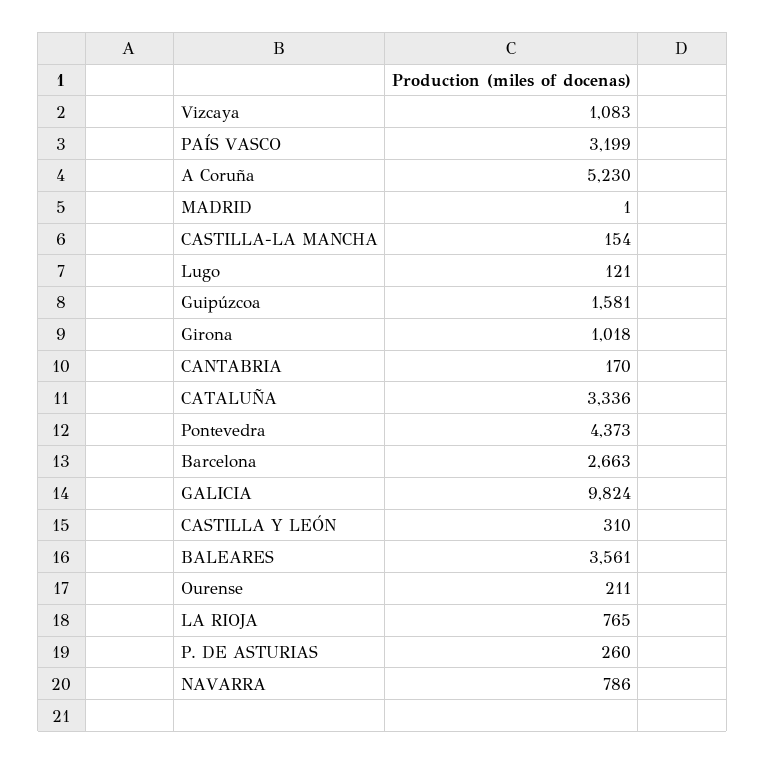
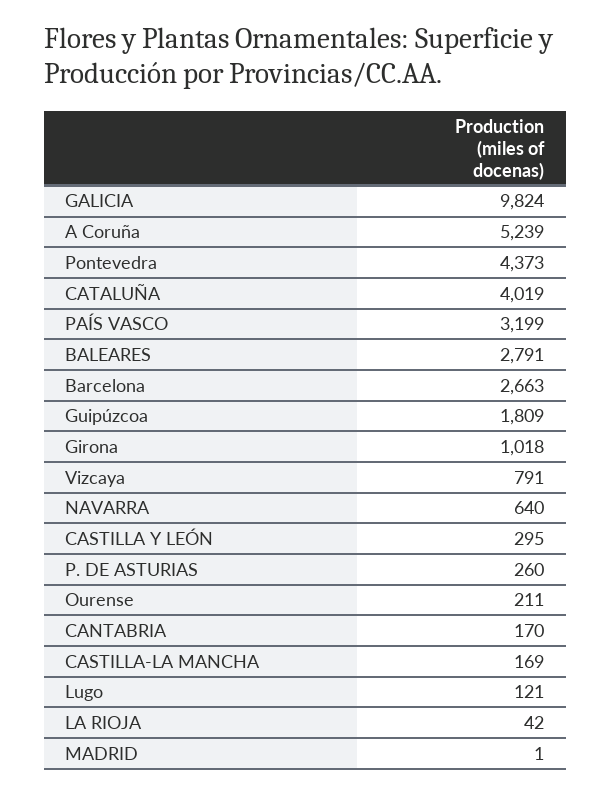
Vizcaya: 1083 -> 791
A Coruña: 5230 -> 5239
CASTILLA-LA MANCHA: 154 -> 169
Guipúzcoa: 1581 -> 1809
CATALUÑA: 3336 -> 4019
CASTILLA Y LEÓN: 310 -> 295
BALEARES: 3561 -> 2791
LA RIOJA: 765 -> 42
NAVARRA: 786 -> 640

